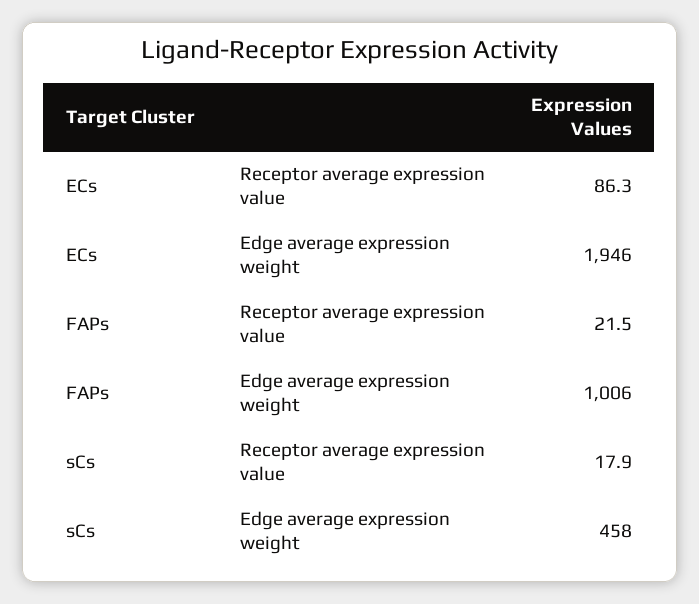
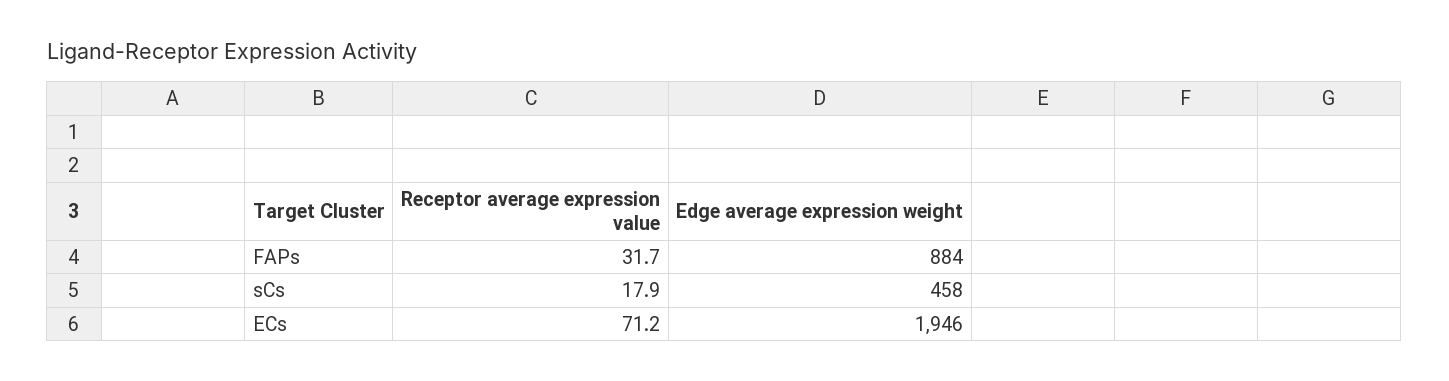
ECs, Receptor average expression value: 86.3 -> 71.2
FAPs, Receptor average expression value: 21.5 -> 31.7
FAPs, Edge average expression weight: 1006 -> 884

